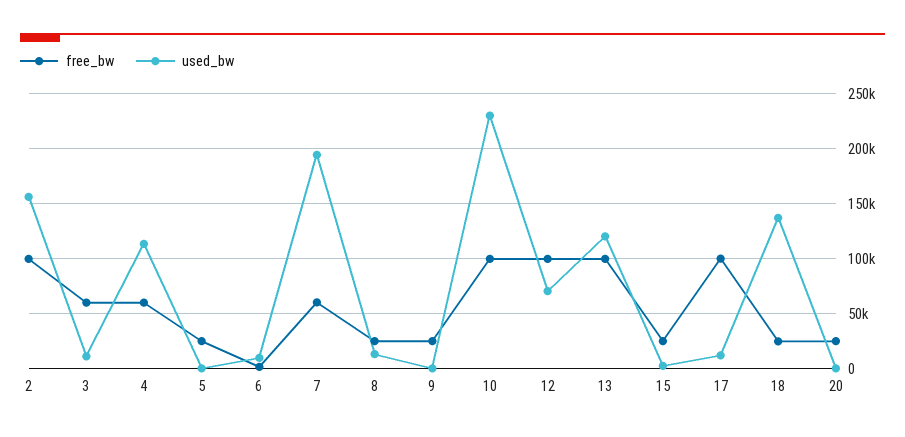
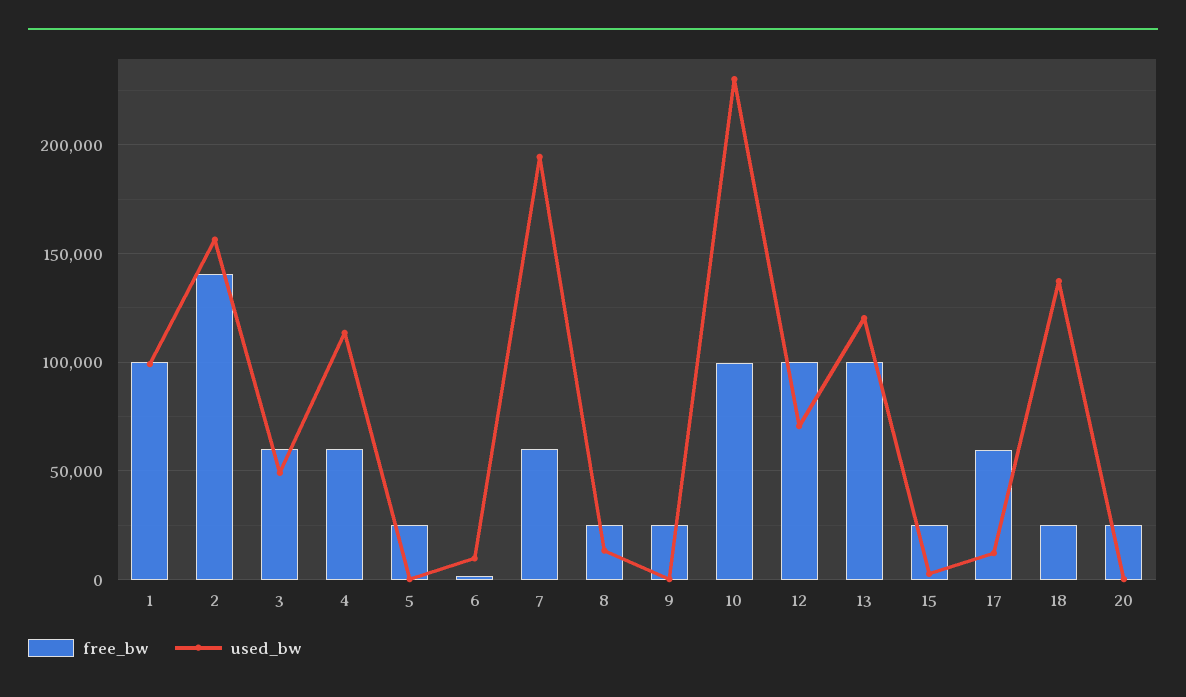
free_bw, 2: 100000 -> 140000
used_bw, 3: 10000 -> 50000
free_bw, 17: 100000 -> 60000
free_bw, 1: none -> 100000
used_bw, 1: none -> 100000

